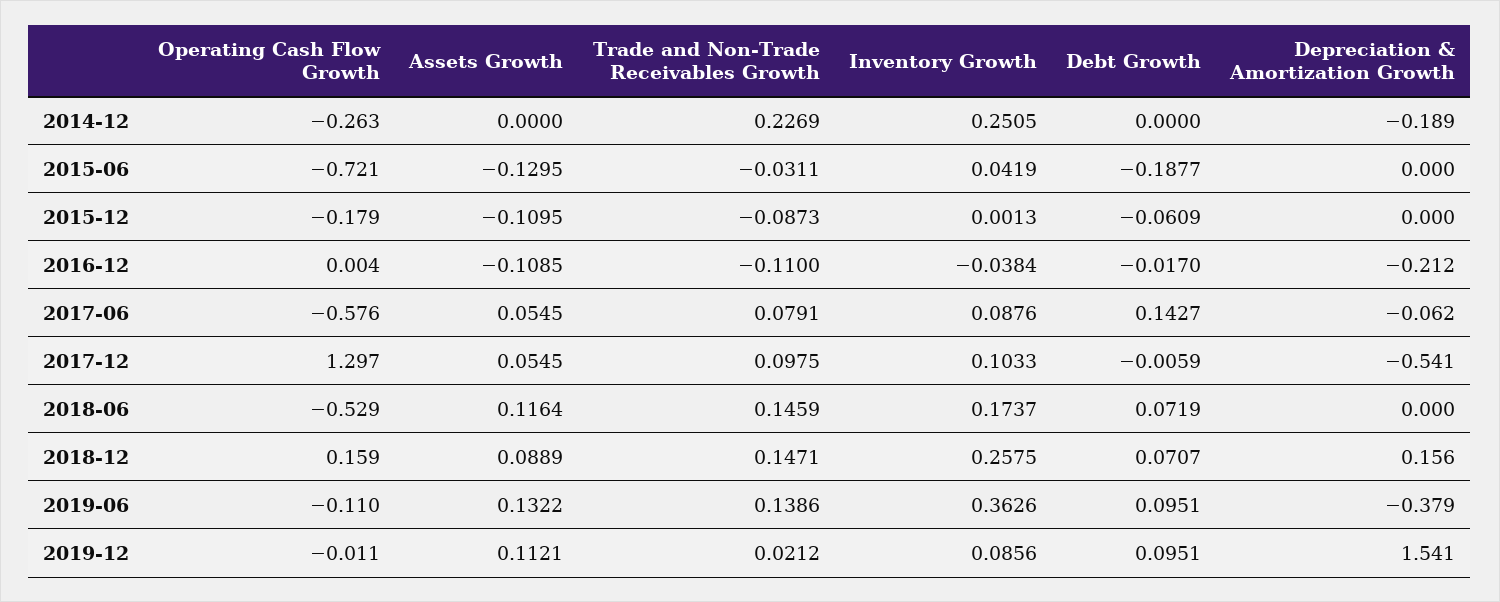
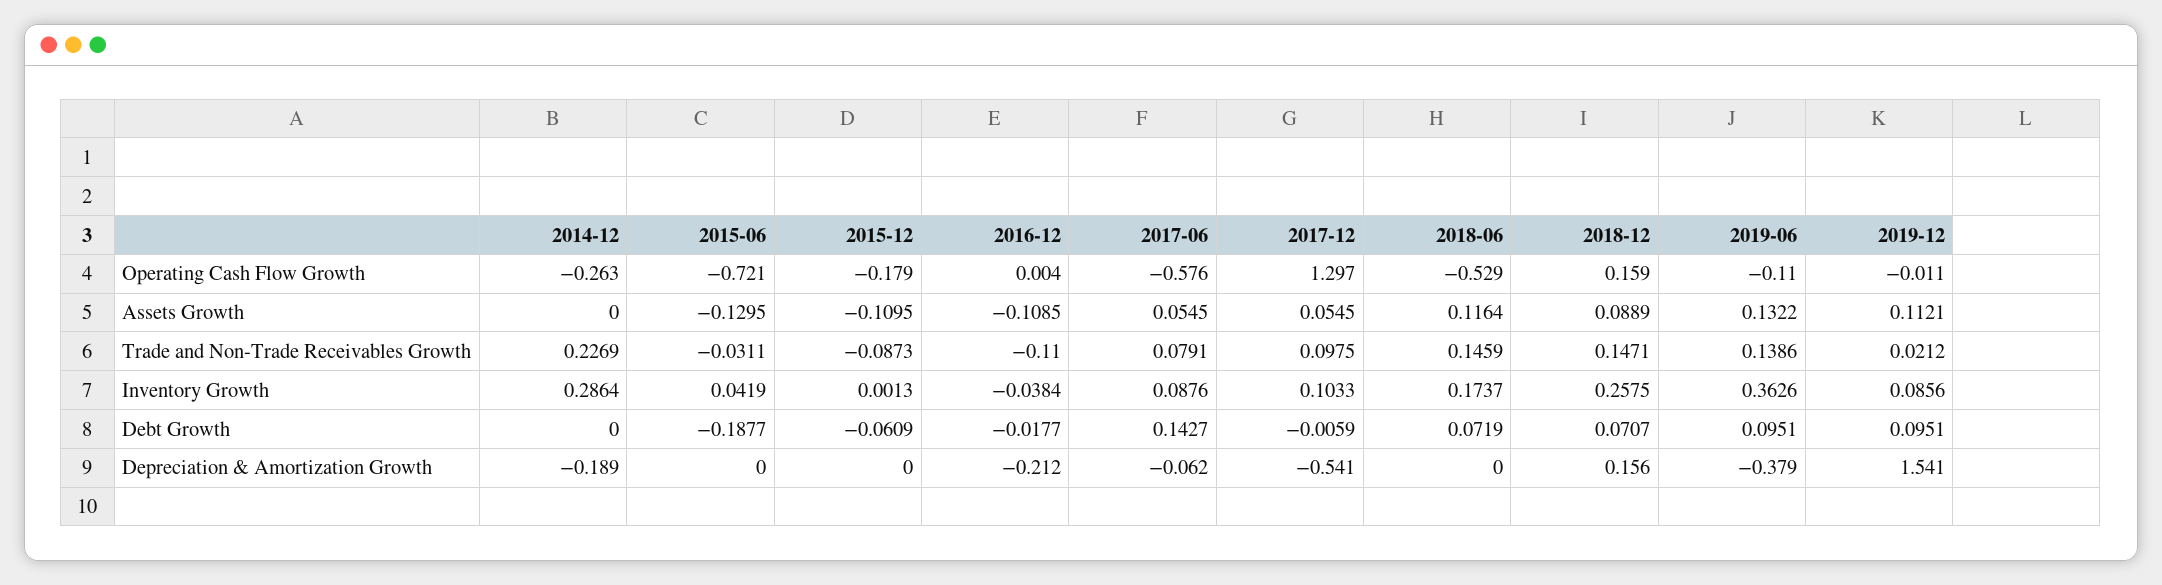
Inventory Growth, 2014-12: 0.2505 -> 0.2864
Debt Growth, 2016-12: -0.017 -> -0.0177

